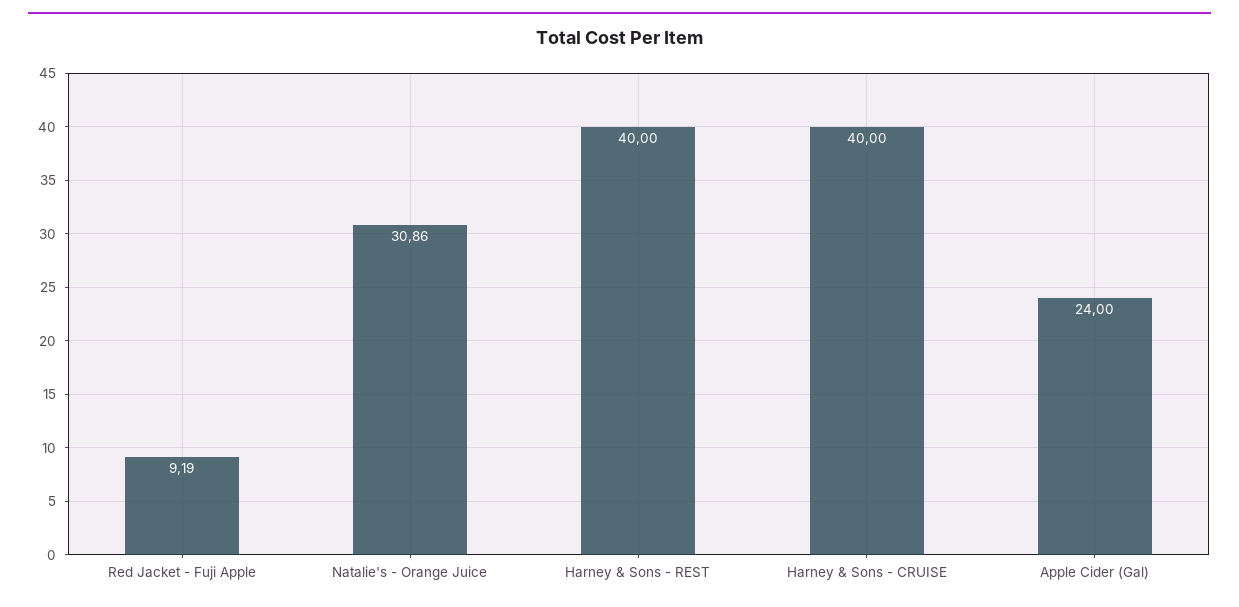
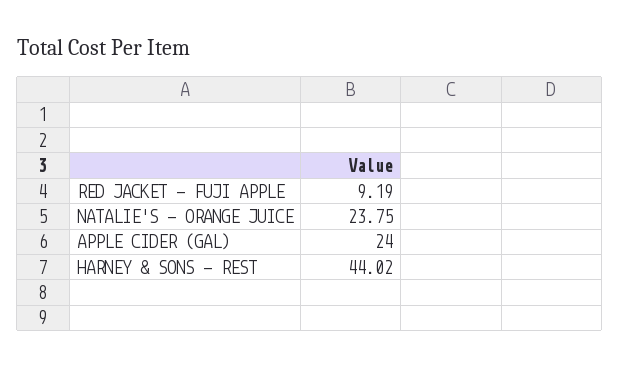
Natalie's - Orange Juice: 30.86 -> 23.75
Harney & Sons - REST: 40 -> 44.02
Harney & Sons - CRUISE: 40 -> none

